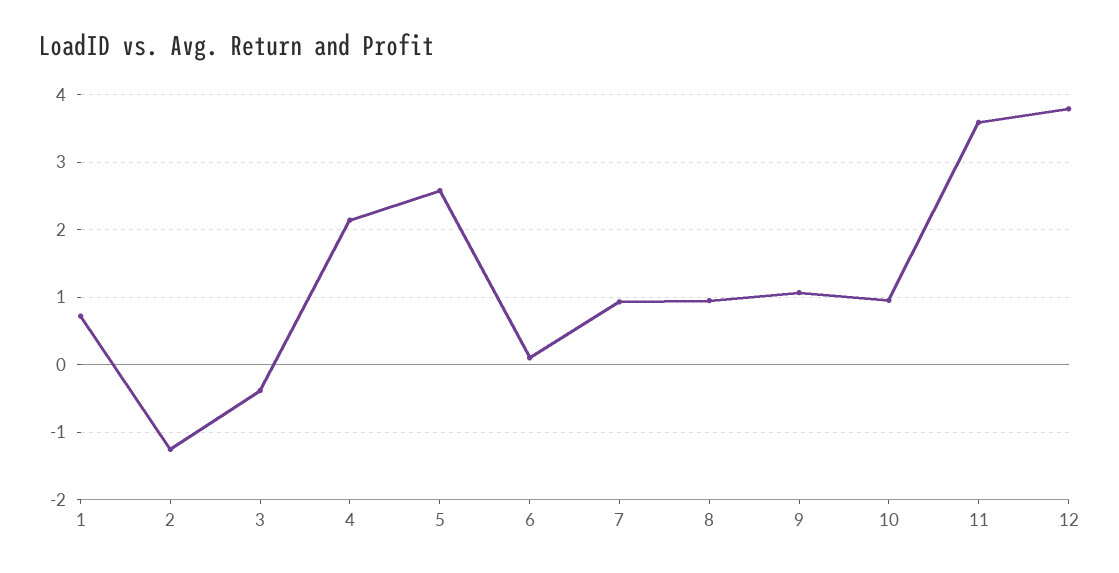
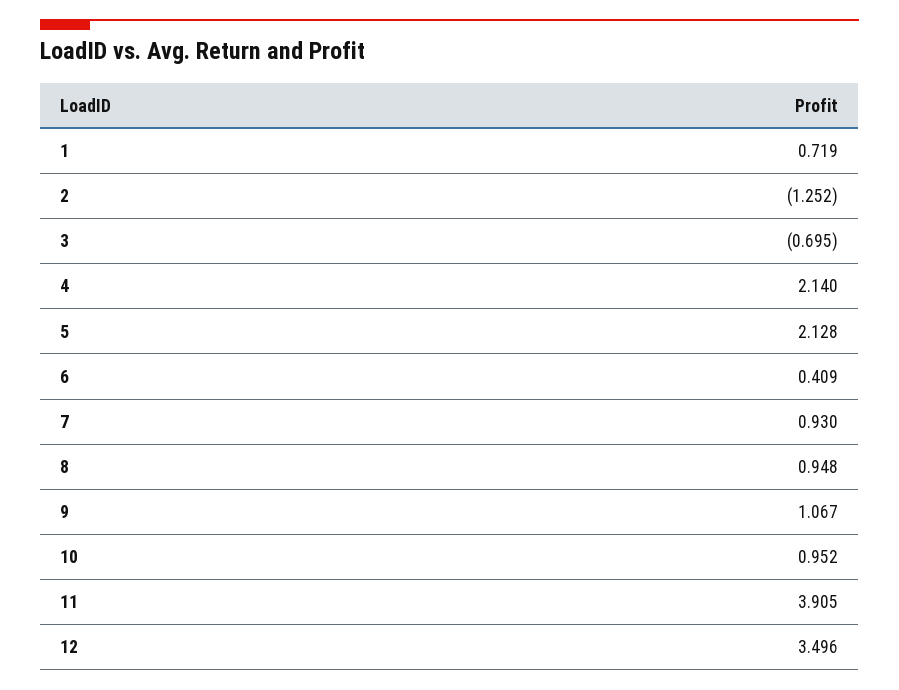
3: -0.4 -> -0.695
5: 2.6 -> 2.128
6: 0.1 -> 0.409
11: 3.6 -> 3.905
12: 3.8 -> 3.496

